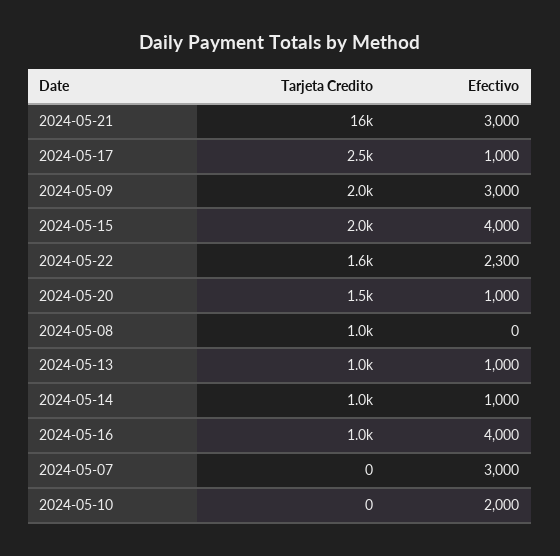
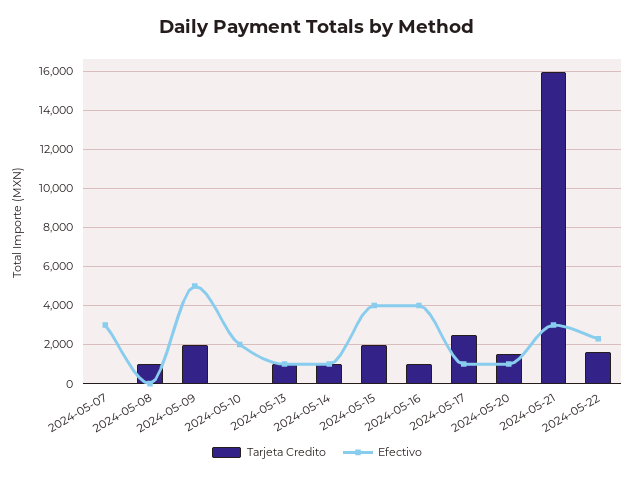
Efectivo, 2024-05-09: 3000 -> 5000

